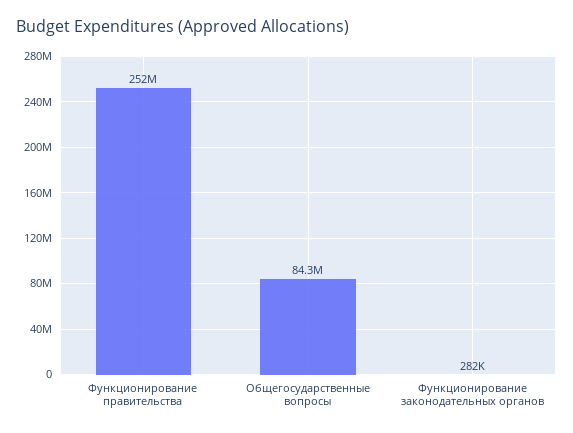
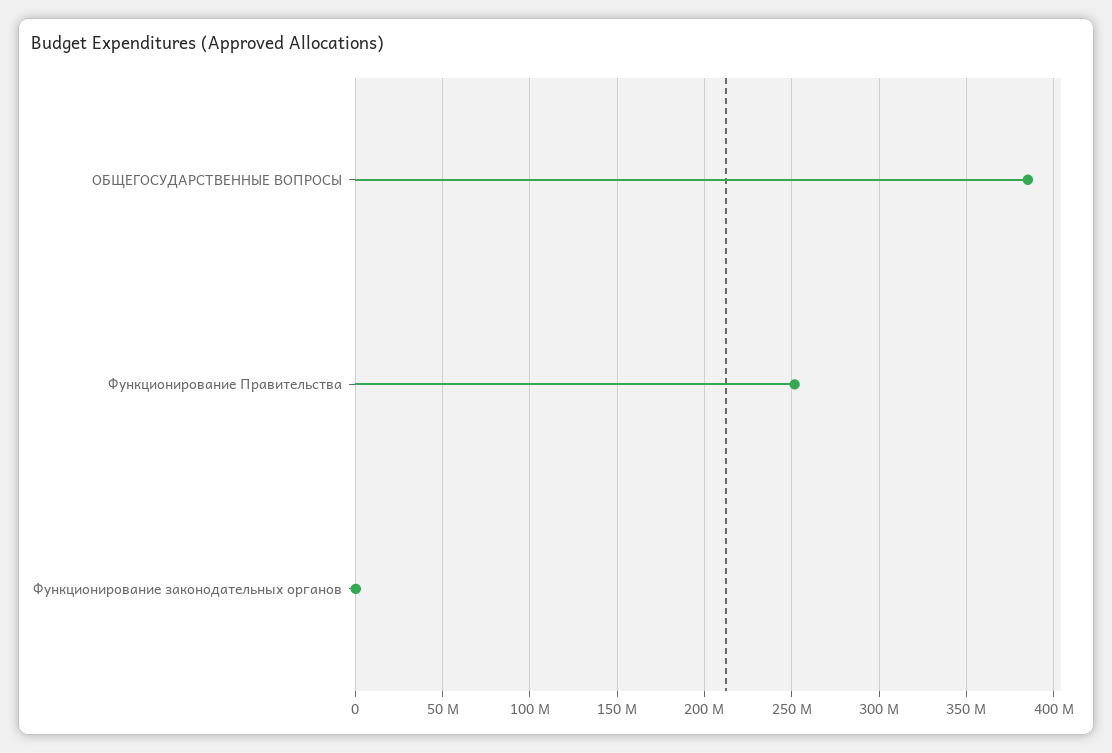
Общегосударственные вопросы: 84300000 -> 385000000

